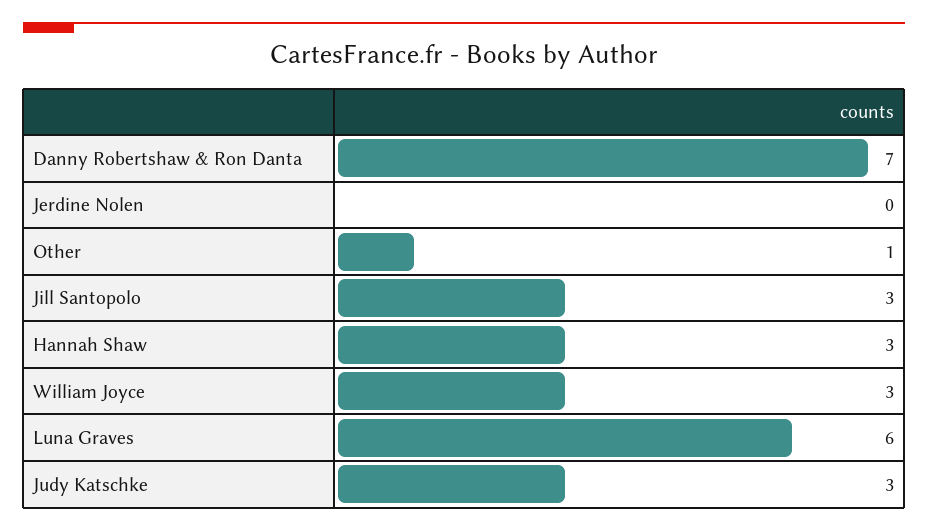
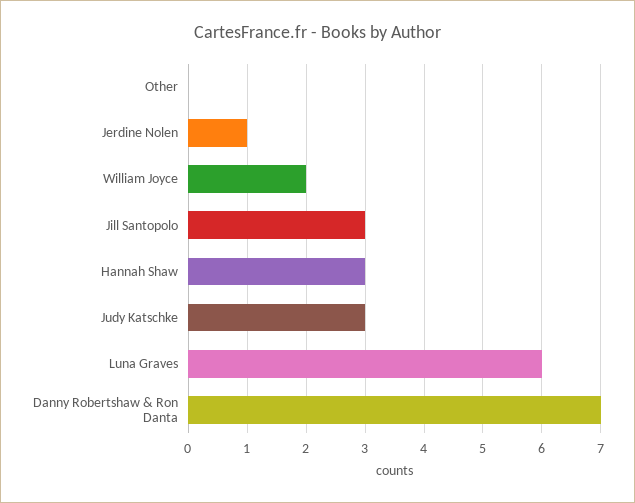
Jerdine Nolen: 0 -> 1
Other: 1 -> 0
William Joyce: 3 -> 2

